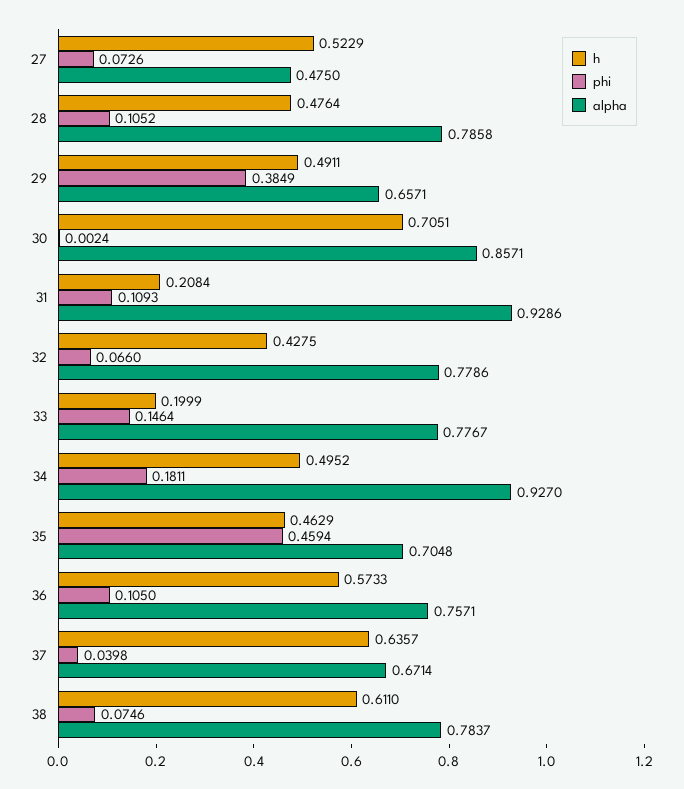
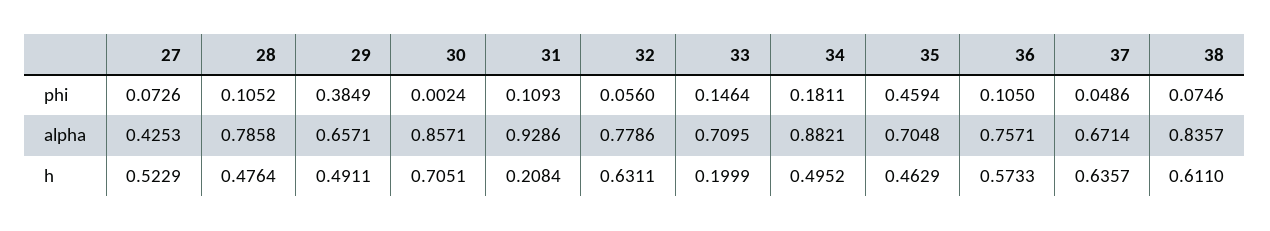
alpha, 27: 0.475 -> 0.4253
h, 32: 0.4275 -> 0.6311
phi, 32: 0.066 -> 0.056
alpha, 33: 0.7767 -> 0.7095
alpha, 34: 0.927 -> 0.8821
phi, 37: 0.0398 -> 0.0486
alpha, 38: 0.7837 -> 0.8357

